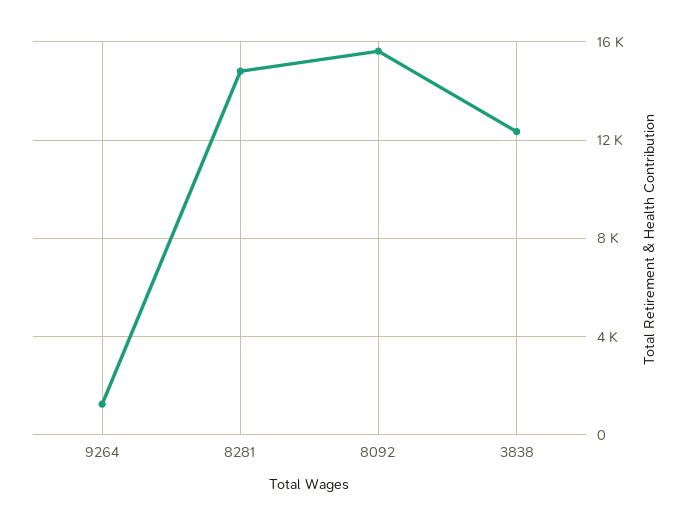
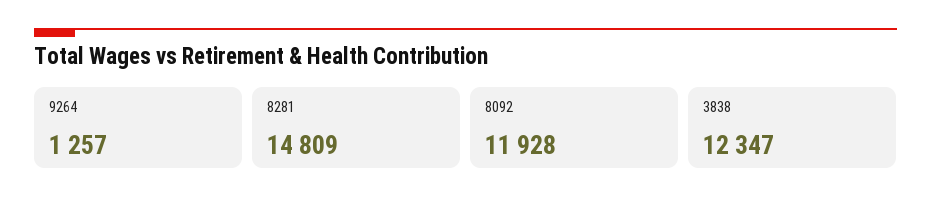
8092: 15500 -> 11928

